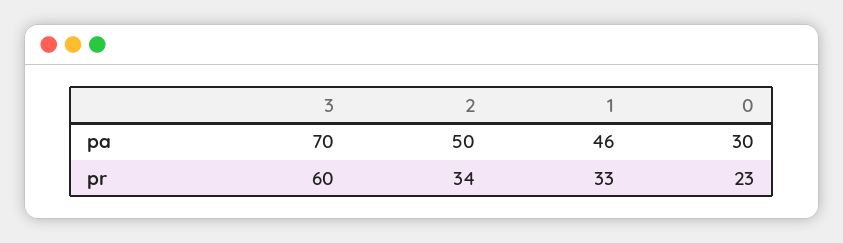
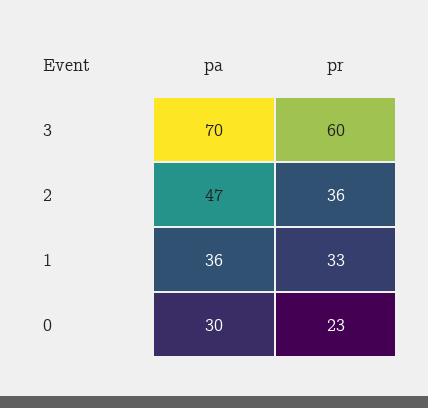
2, pa: 50 -> 47
1, pa: 46 -> 36
2, pr: 34 -> 36

